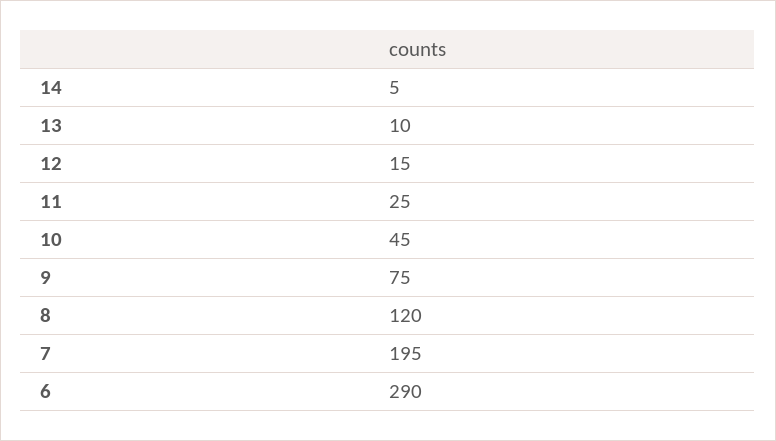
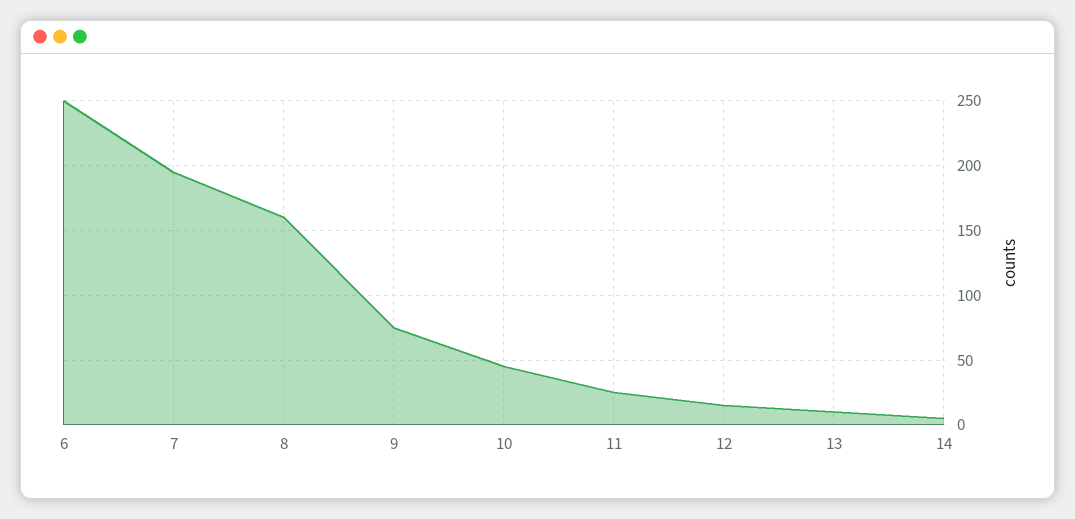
8: 120 -> 160
6: 290 -> 250

